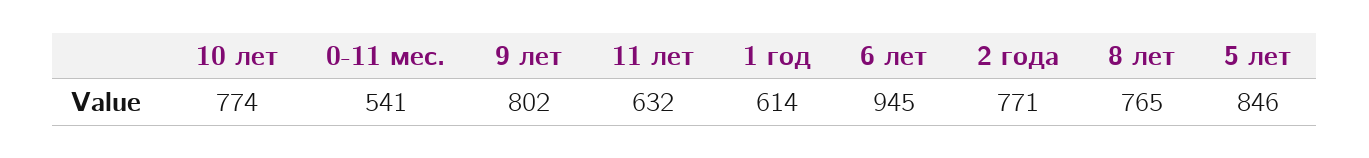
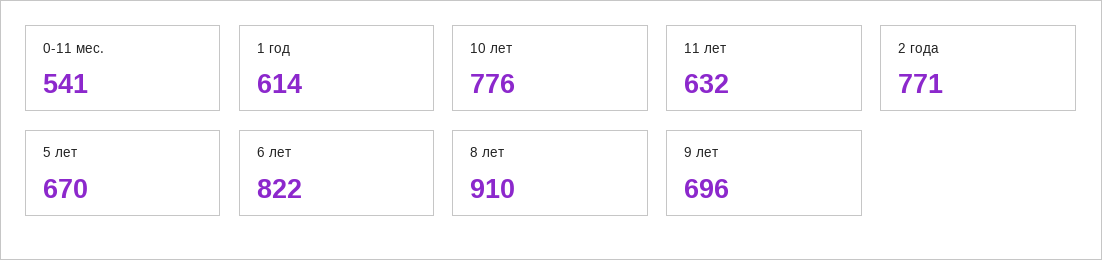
10 лет: 774 -> 776
9 лет: 802 -> 696
6 лет: 945 -> 822
8 лет: 765 -> 910
5 лет: 846 -> 670

